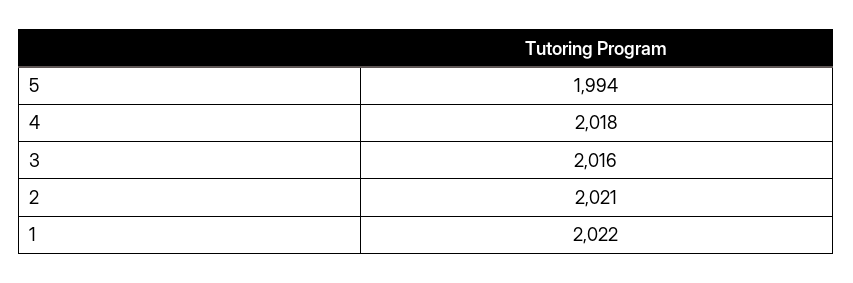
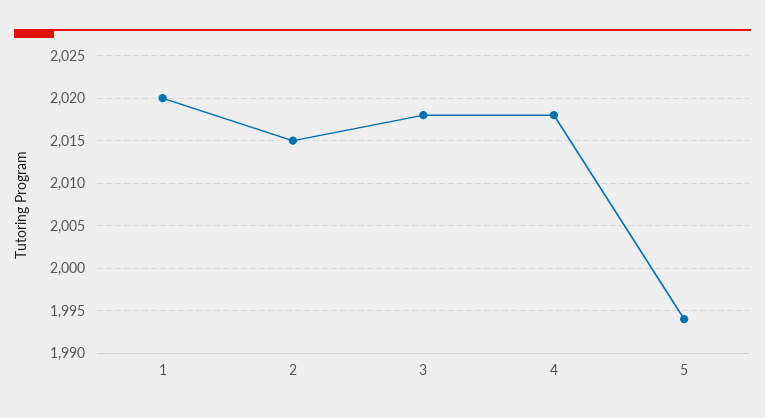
3: 2016 -> 2018
2: 2021 -> 2015
1: 2022 -> 2020

